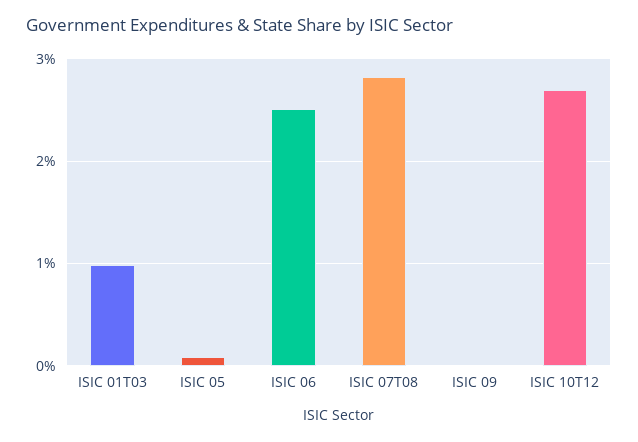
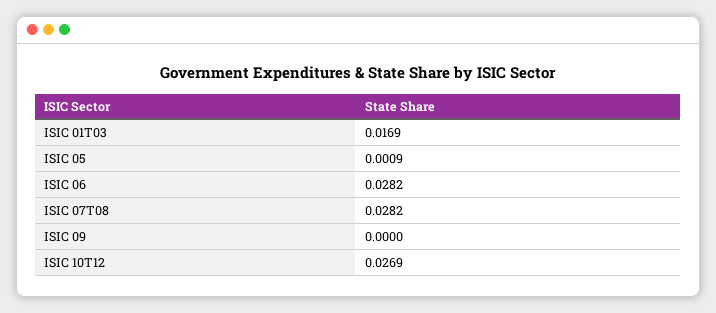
ISIC 01T03: 0.01 -> 0.0169
ISIC 06: 0.025 -> 0.0282

